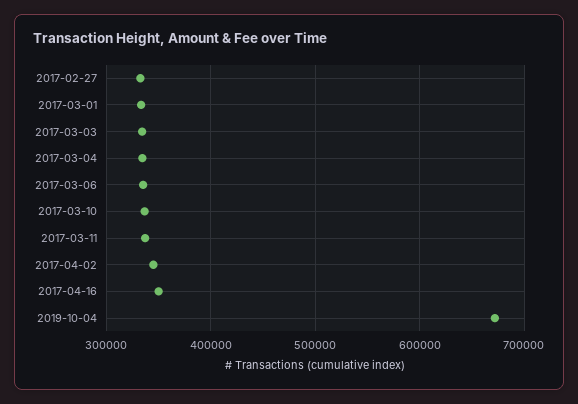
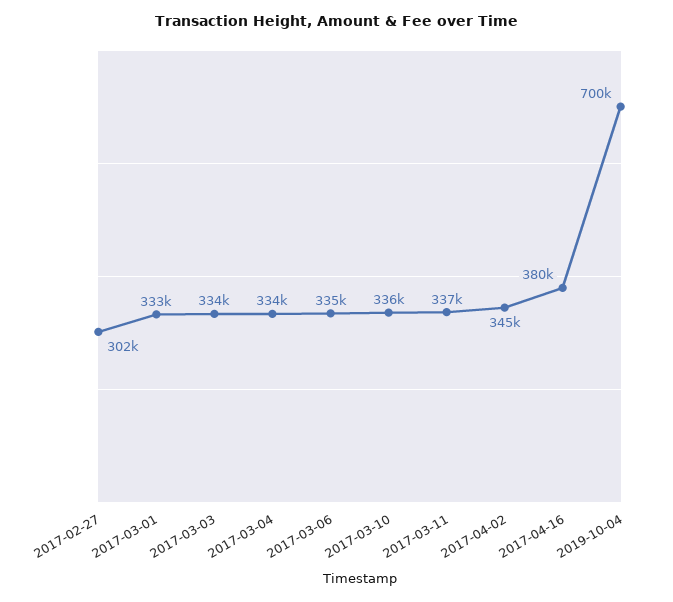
2017-02-27: 330000 -> 302000
2017-04-16: 350000 -> 380000
2019-10-04: 670000 -> 700000

